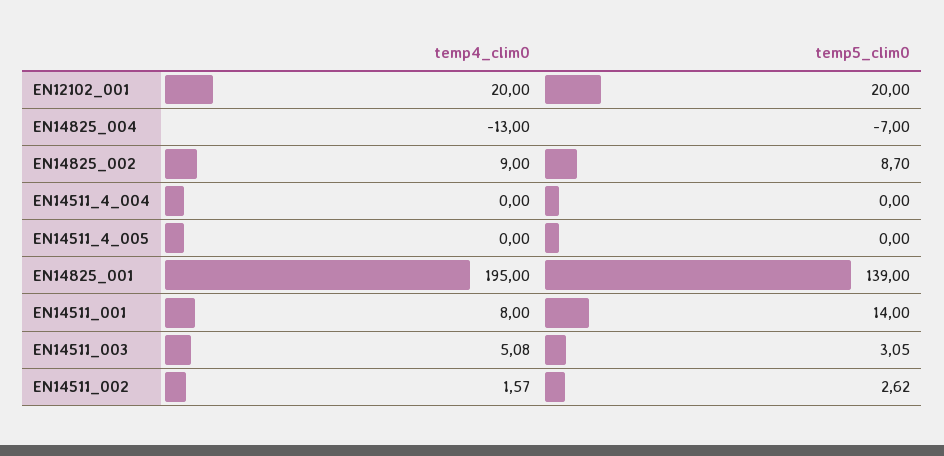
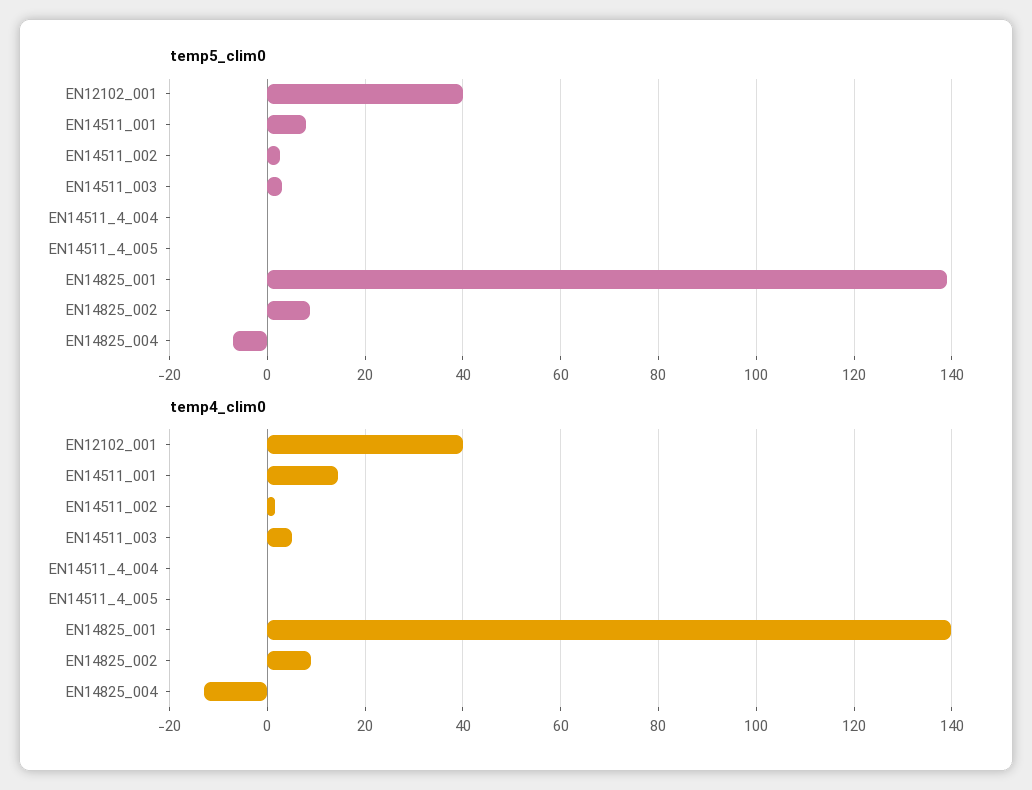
temp4_clim0, EN12102_001: 20 -> 40
temp5_clim0, EN12102_001: 20 -> 40
temp4_clim0, EN14825_001: 195 -> 140
temp4_clim0, EN14511_001: 8 -> 14
temp5_clim0, EN14511_001: 14 -> 8

